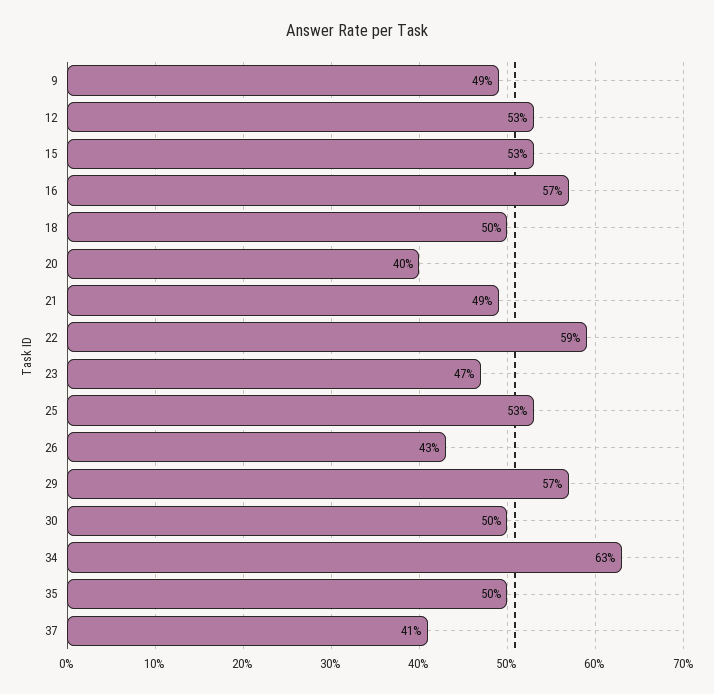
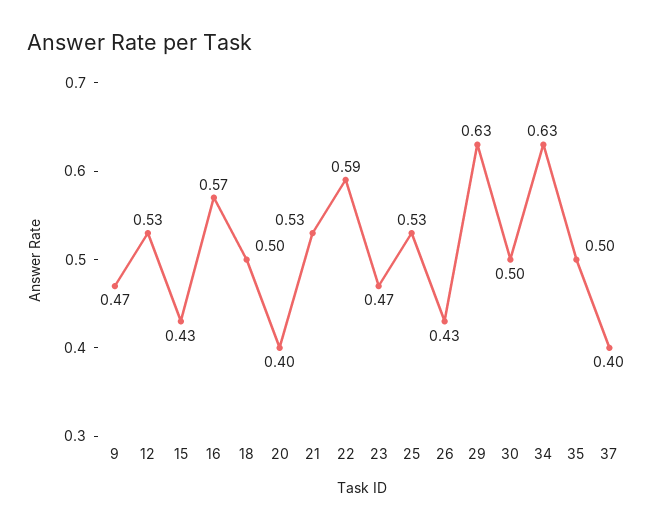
9: 0.49 -> 0.47
15: 0.53 -> 0.43
21: 0.49 -> 0.53
29: 0.57 -> 0.63
37: 0.41 -> 0.4

